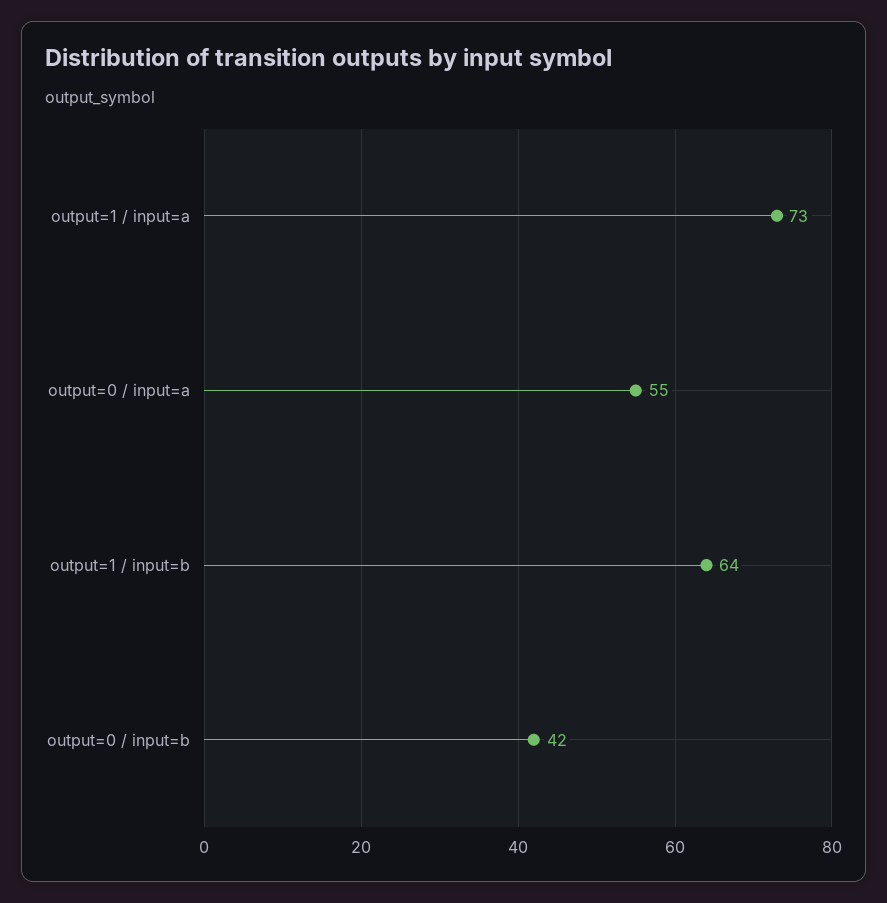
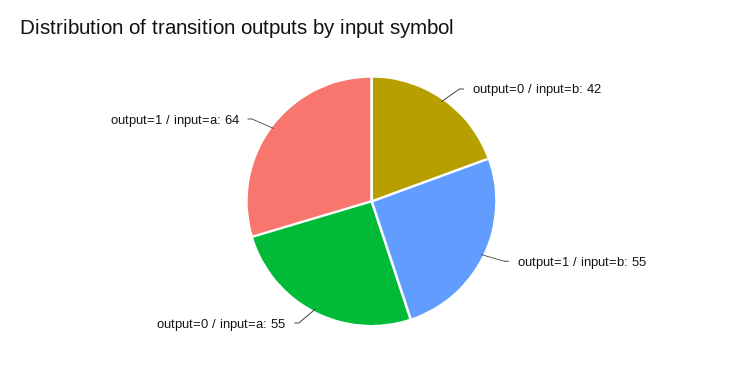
output=1 / input=a: 73 -> 64
output=1 / input=b: 64 -> 55

